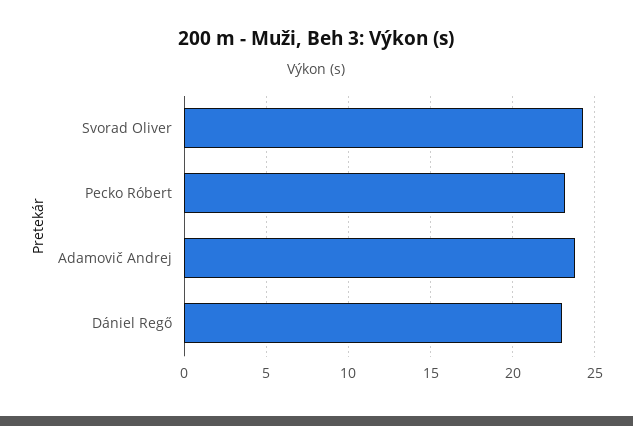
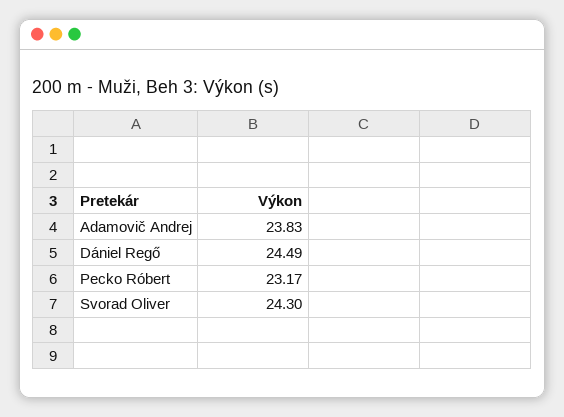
Dániel Regő: 23 -> 24.49

